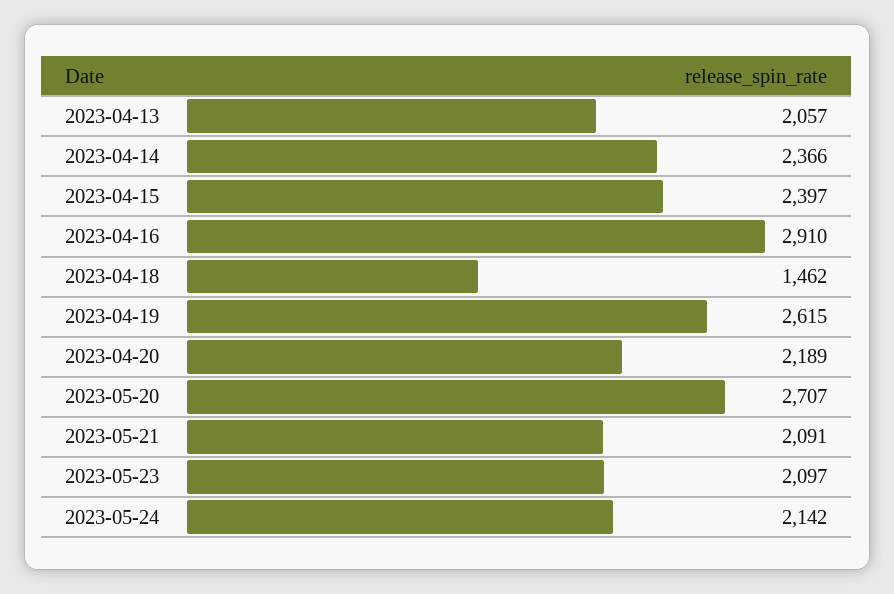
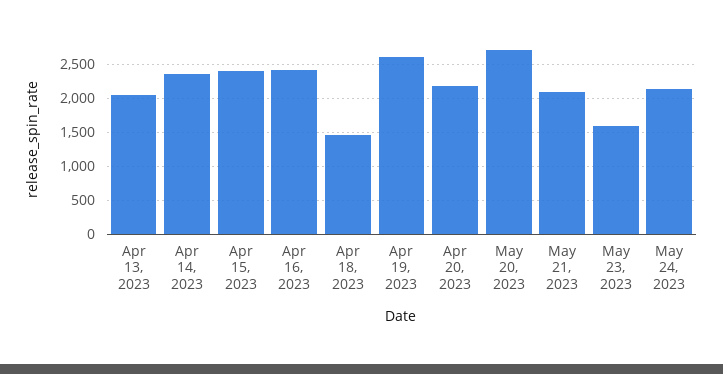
2023-04-16: 2910 -> 2400
2023-05-23: 2097 -> 1600

